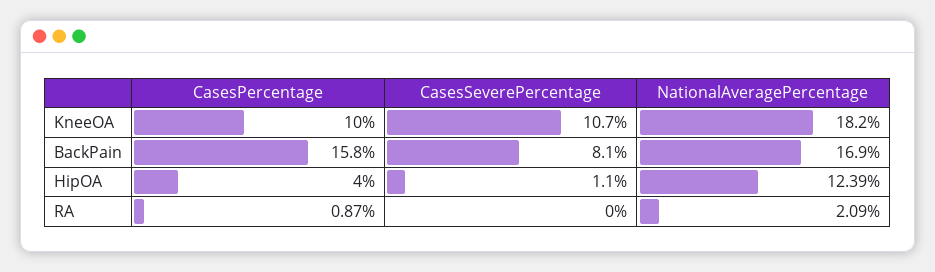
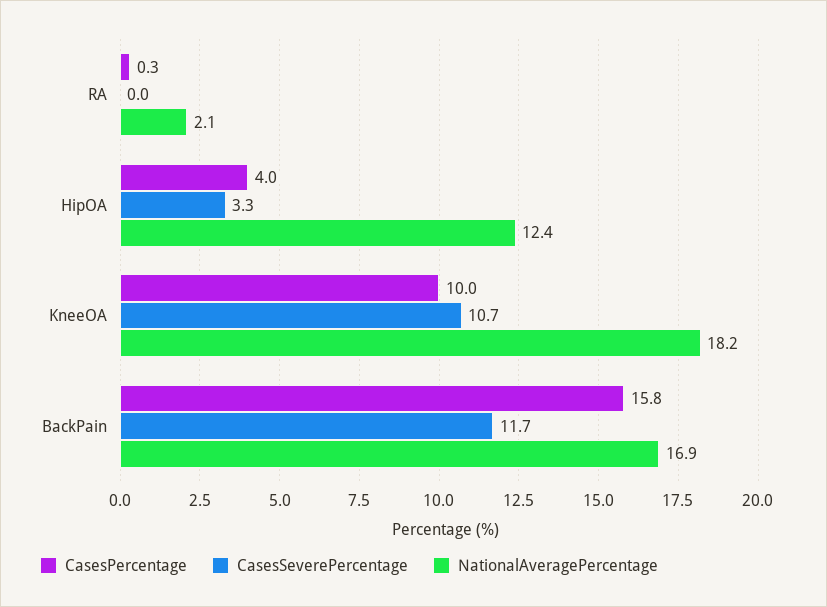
CasesSeverePercentage, BackPain: 8.1 -> 11.7
CasesSeverePercentage, HipOA: 1.1 -> 3.3
CasesPercentage, RA: 0.87 -> 0.3

